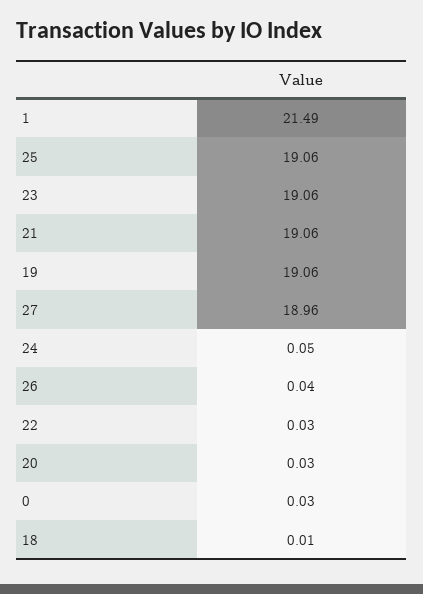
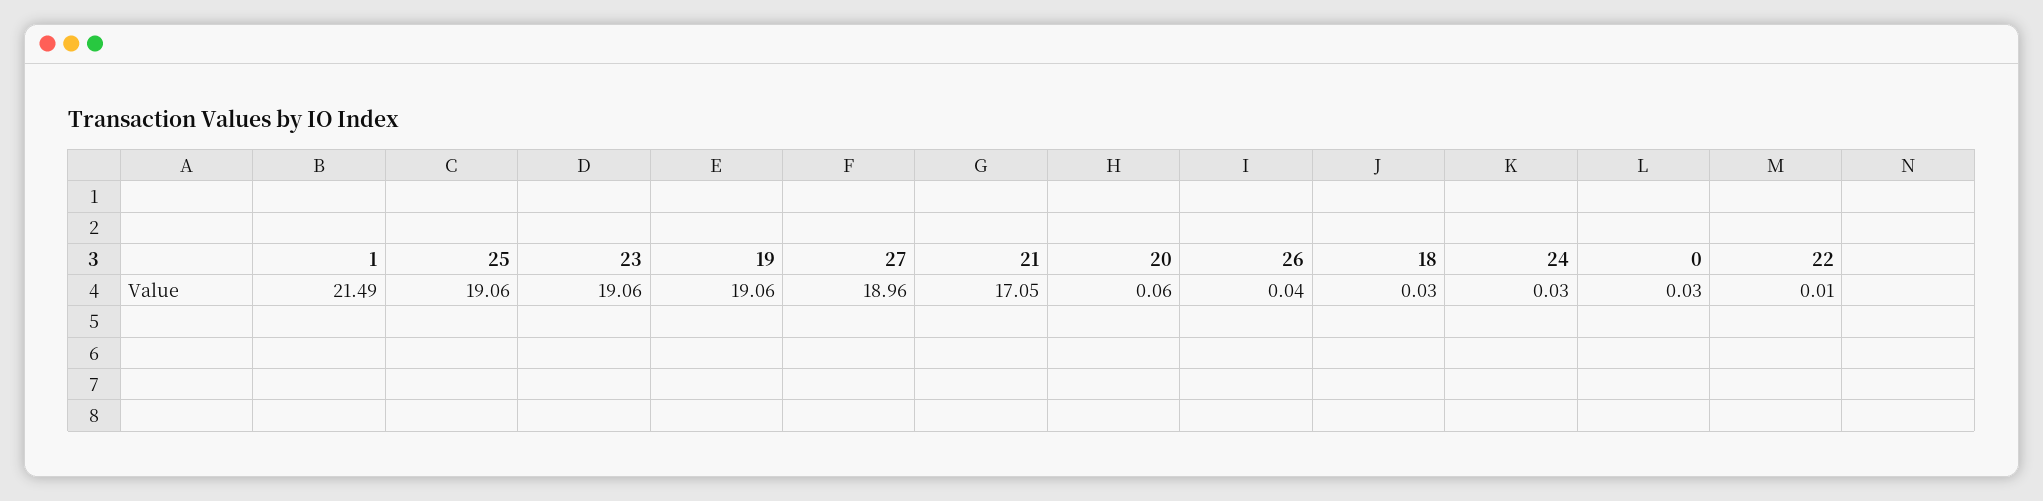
21: 19.06 -> 17.05
24: 0.05 -> 0.03
22: 0.03 -> 0.01
20: 0.03 -> 0.06
18: 0.01 -> 0.03

